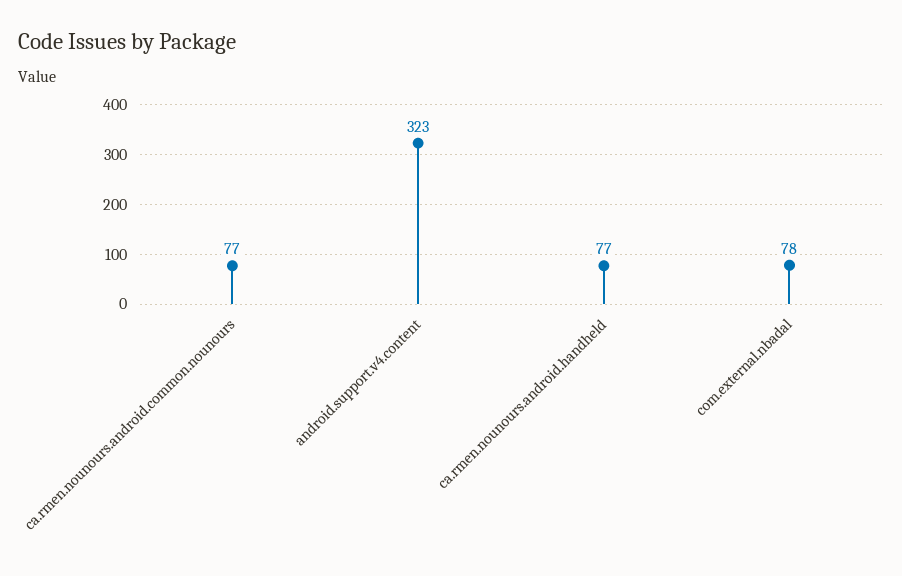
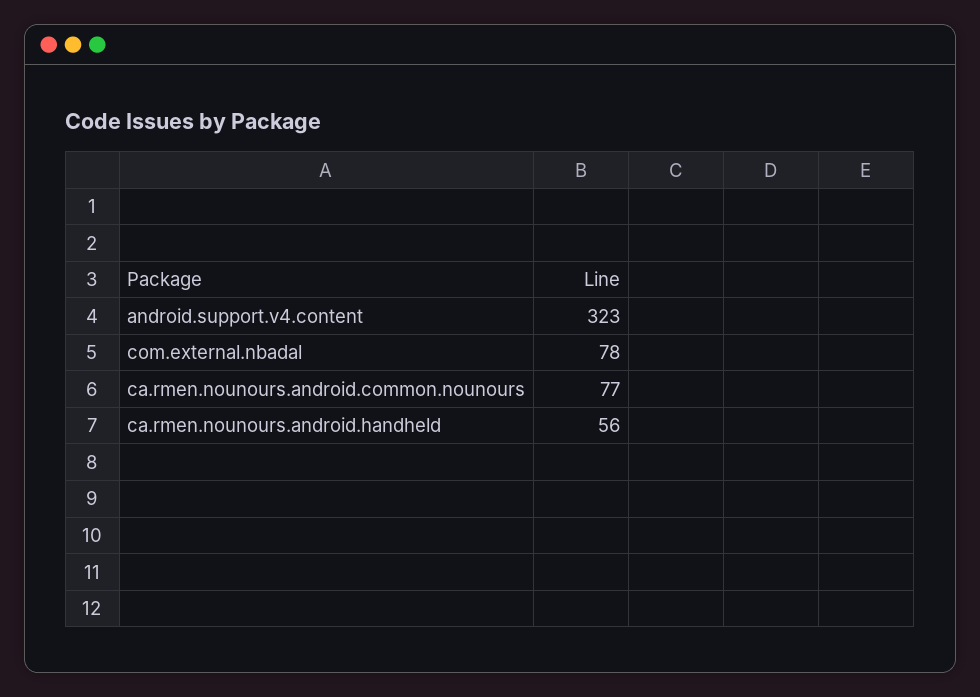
ca.rmen.nounours.android.handheld: 77 -> 56

